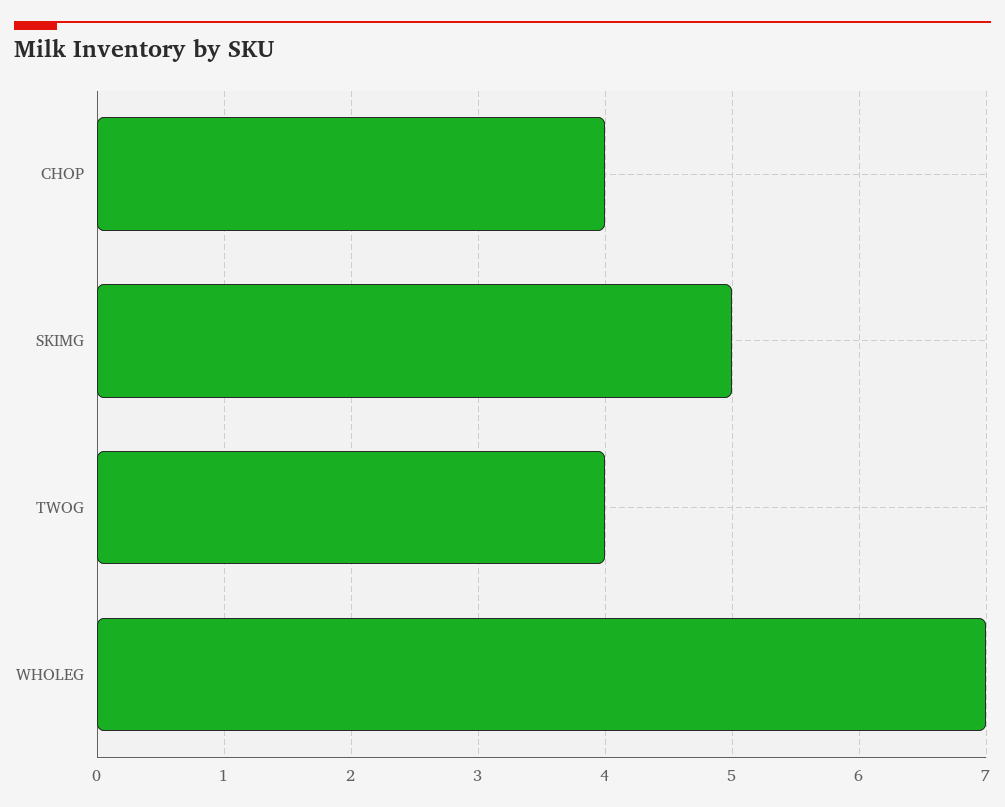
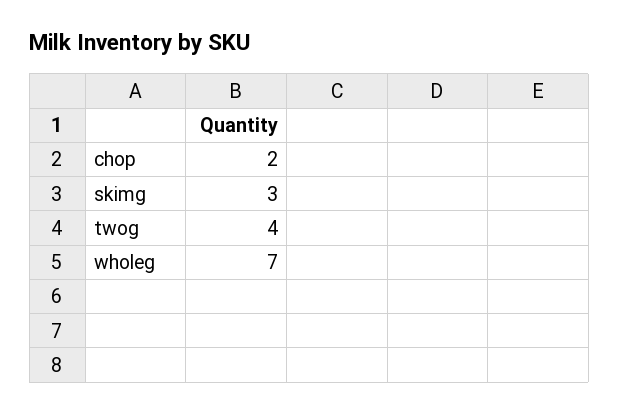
CHOP: 4 -> 2
SKIMG: 5 -> 3

